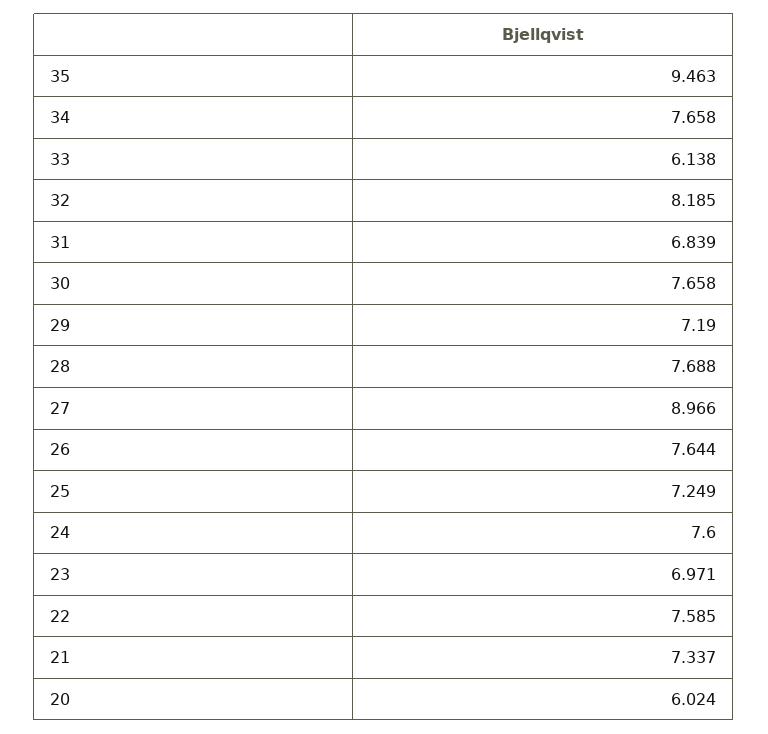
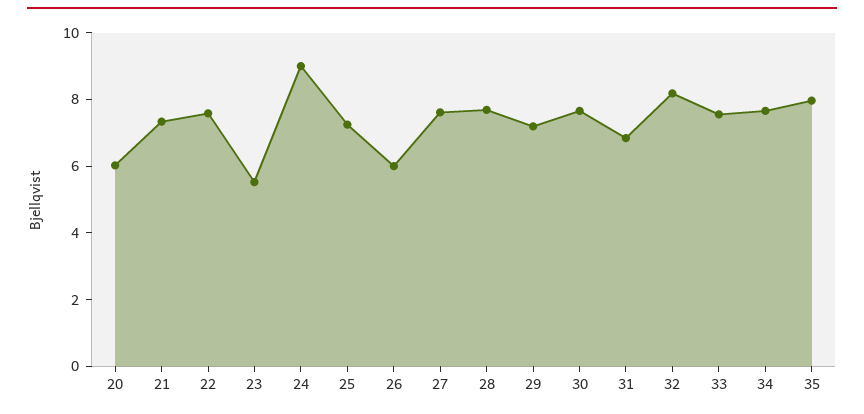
35: 9.463 -> 8
33: 6.138 -> 7.5
27: 8.966 -> 7.5
26: 7.644 -> 6
24: 7.6 -> 9
23: 6.971 -> 5.5

